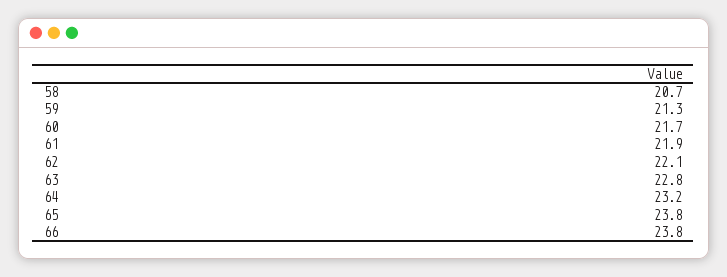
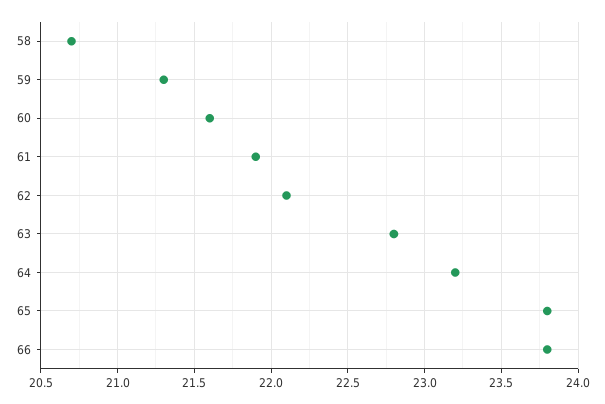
60: 21.7 -> 21.6

